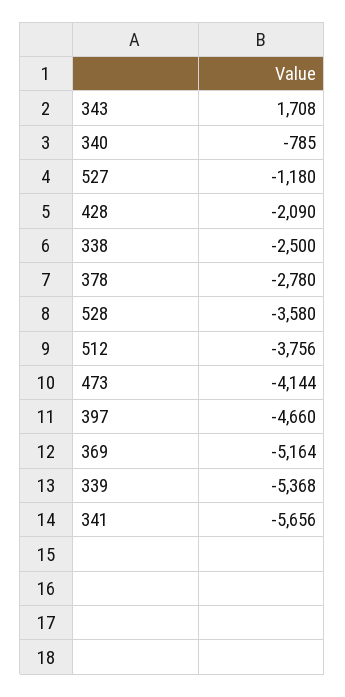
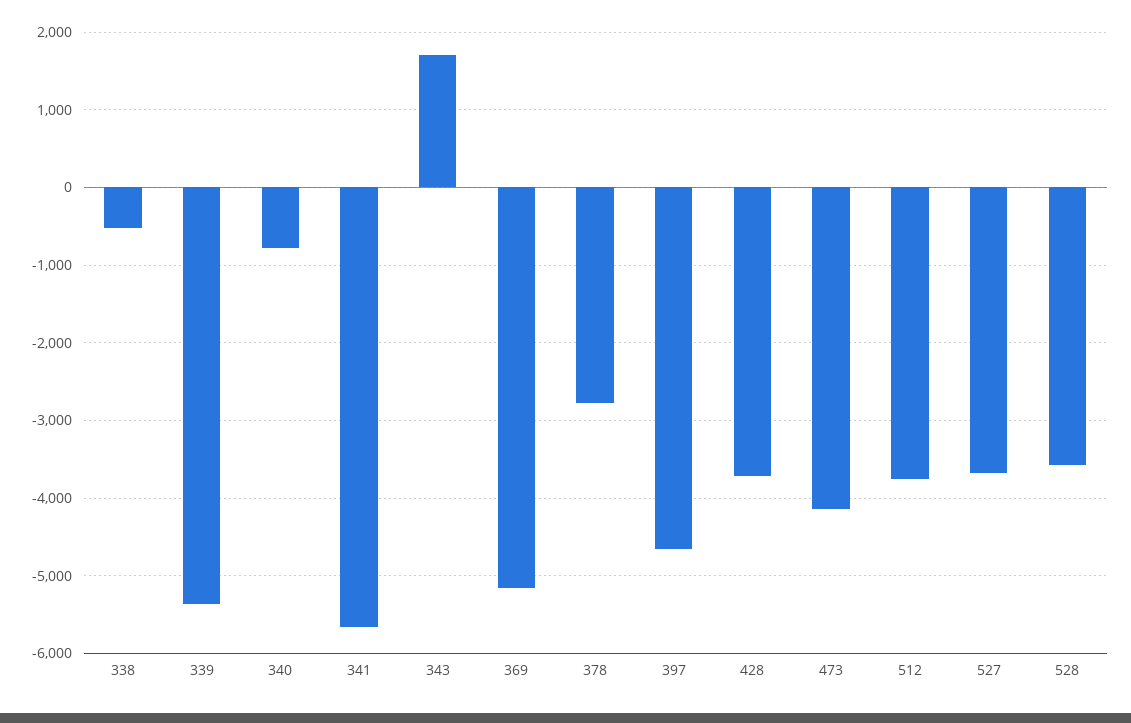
527: -1180 -> -3700
428: -2090 -> -3700
338: -2500 -> -500

